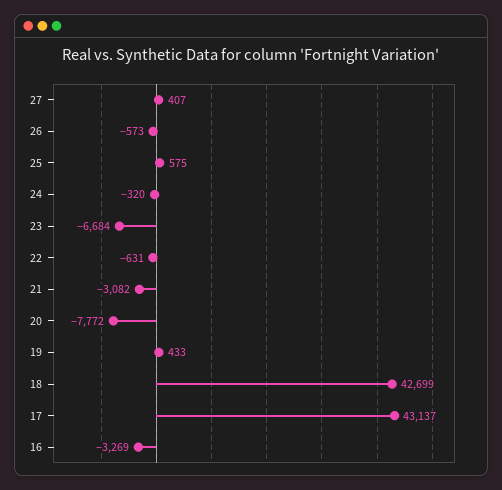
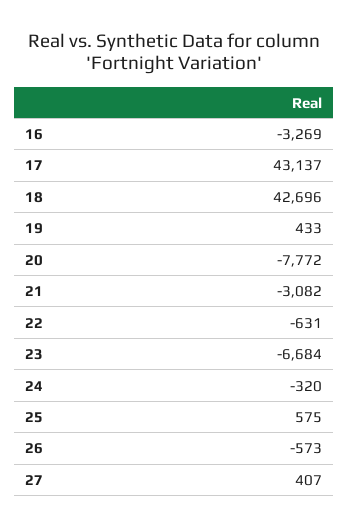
18: 42699 -> 42696

